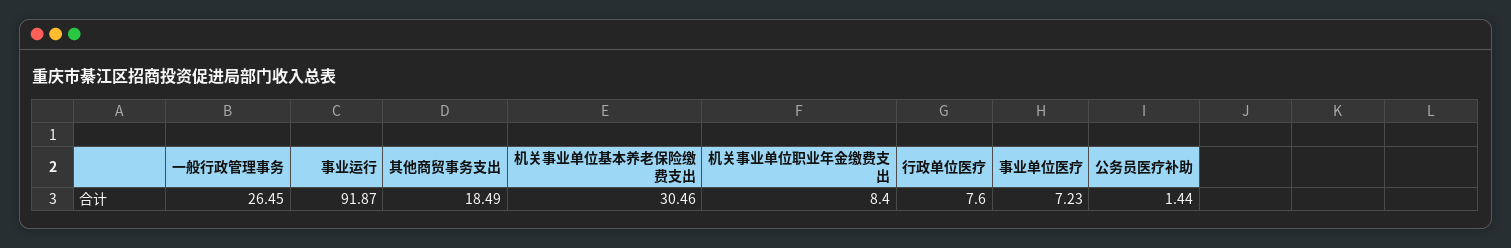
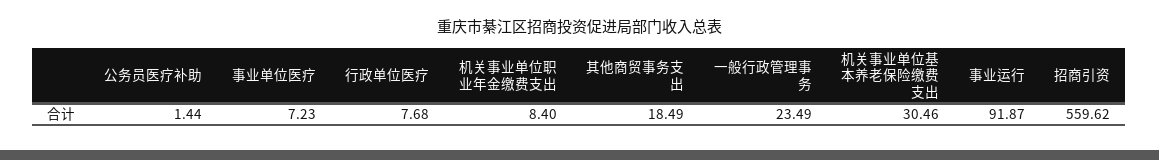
一般行政管理事务: 26.45 -> 23.49
行政单位医疗: 7.6 -> 7.68
招商引资: none -> 559.62

